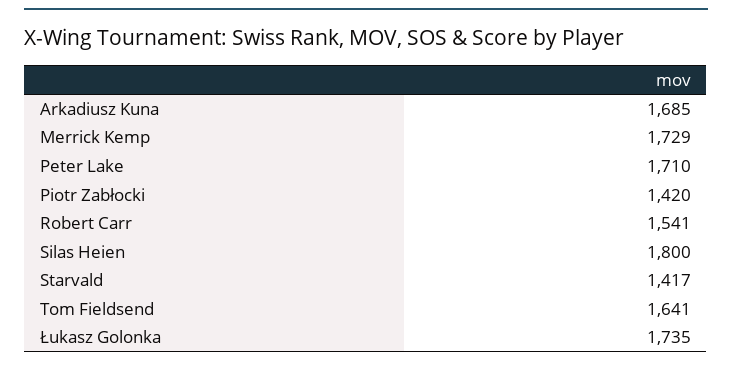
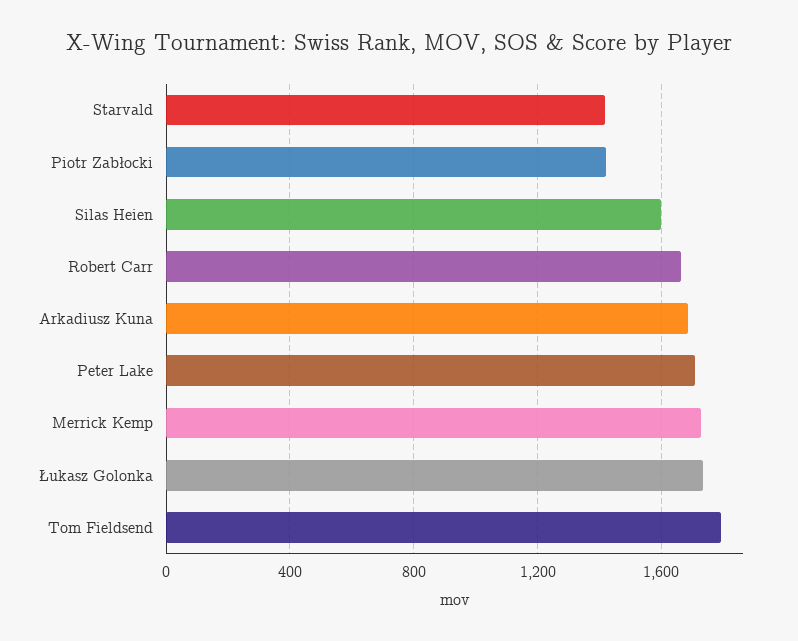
Robert Carr: 1541 -> 1650
Silas Heien: 1800 -> 1600
Tom Fieldsend: 1641 -> 1800

